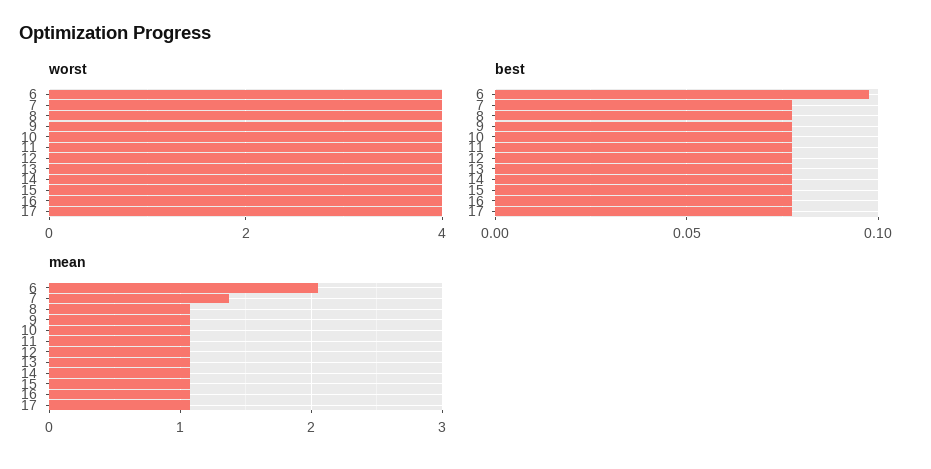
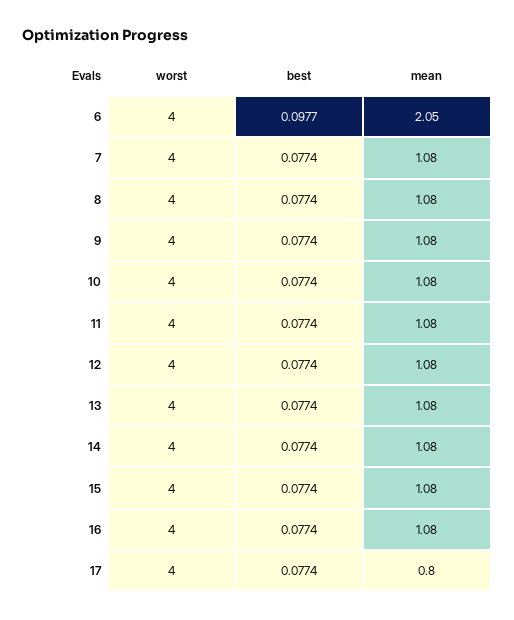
mean, 7: 1.4 -> 1.08
mean, 17: 1.1 -> 0.8

